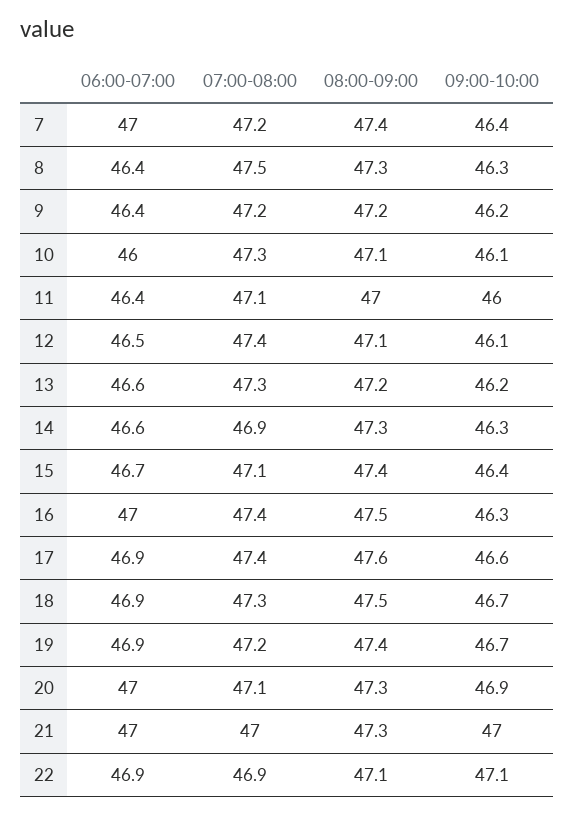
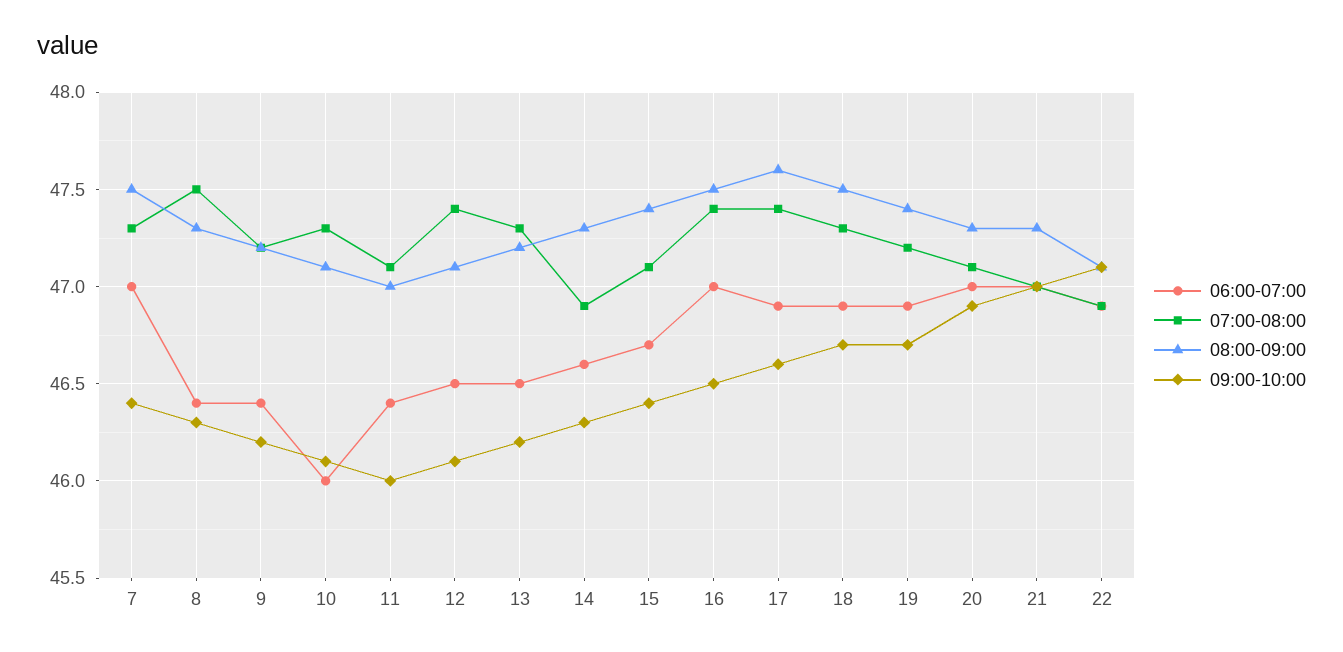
07:00-08:00, 7: 47.2 -> 47.3
08:00-09:00, 7: 47.4 -> 47.5
06:00-07:00, 13: 46.6 -> 46.5
09:00-10:00, 16: 46.3 -> 46.5

